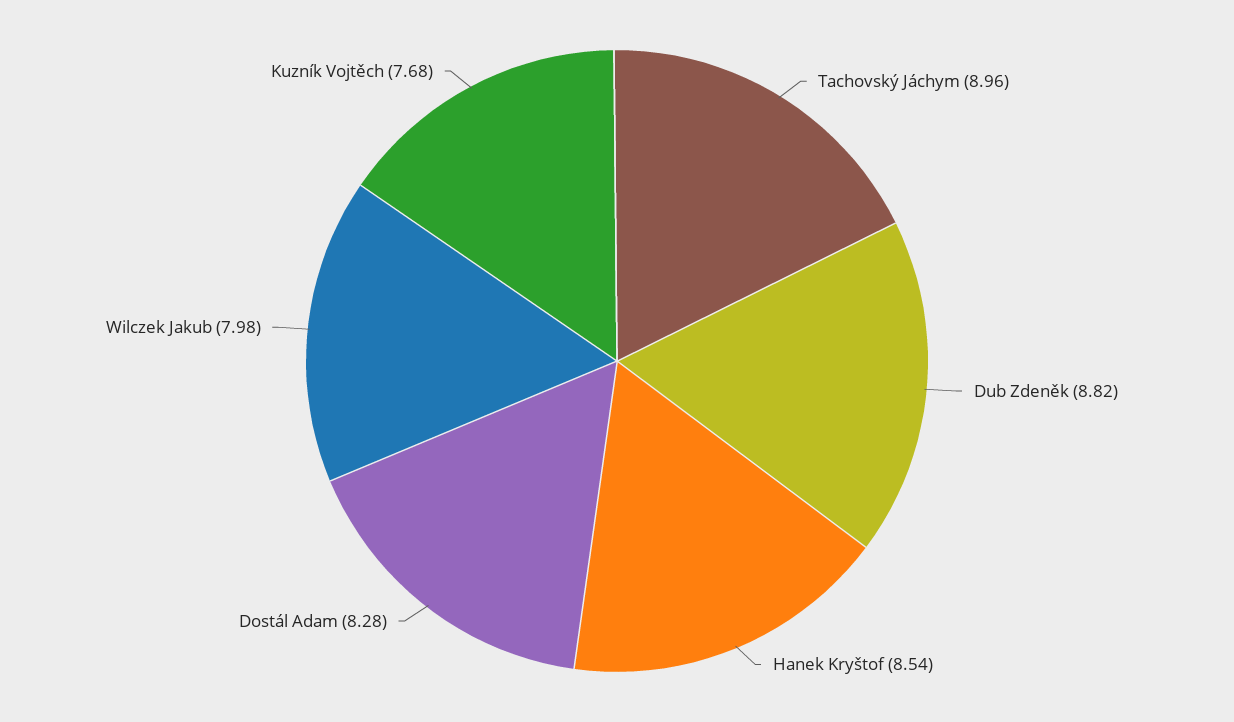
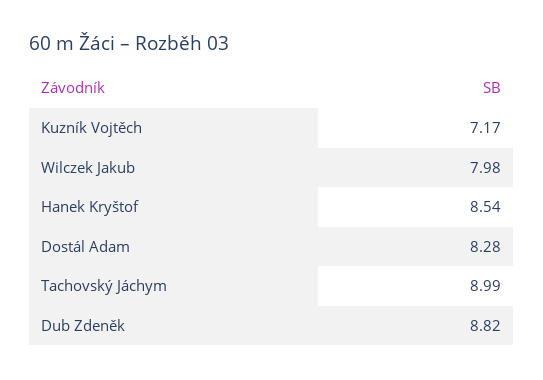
Tachovský Jáchym: 8.96 -> 8.99
Kuzník Vojtěch: 7.68 -> 7.17

